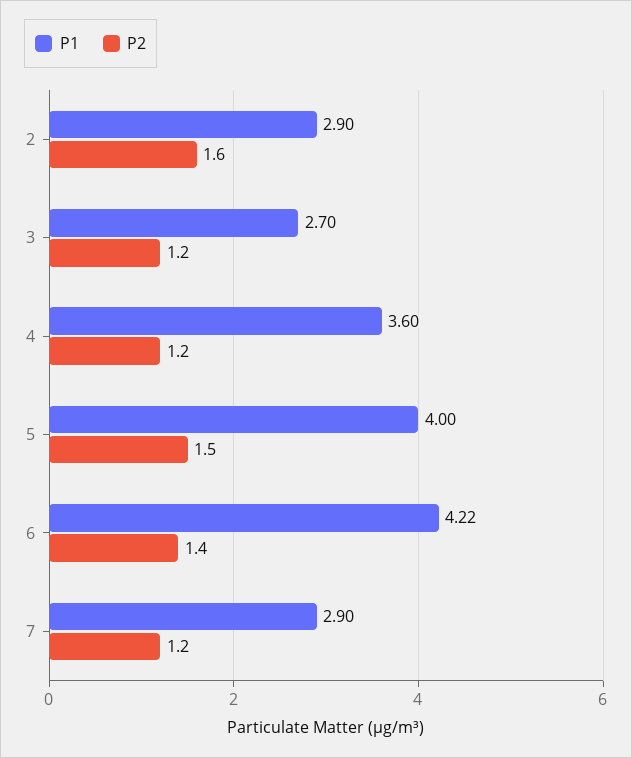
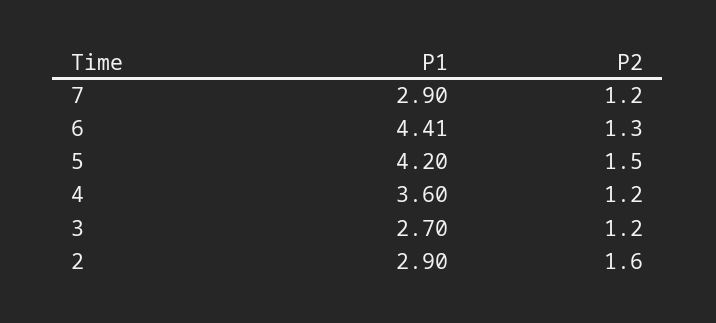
P1, 5: 4 -> 4.2
P1, 6: 4.22 -> 4.41
P2, 6: 1.4 -> 1.3

